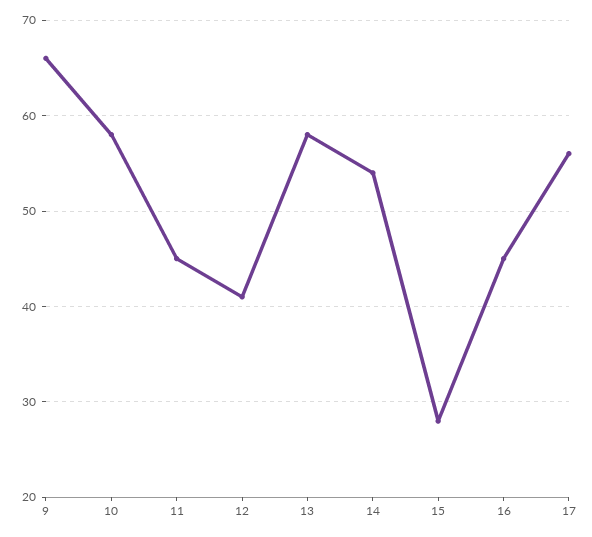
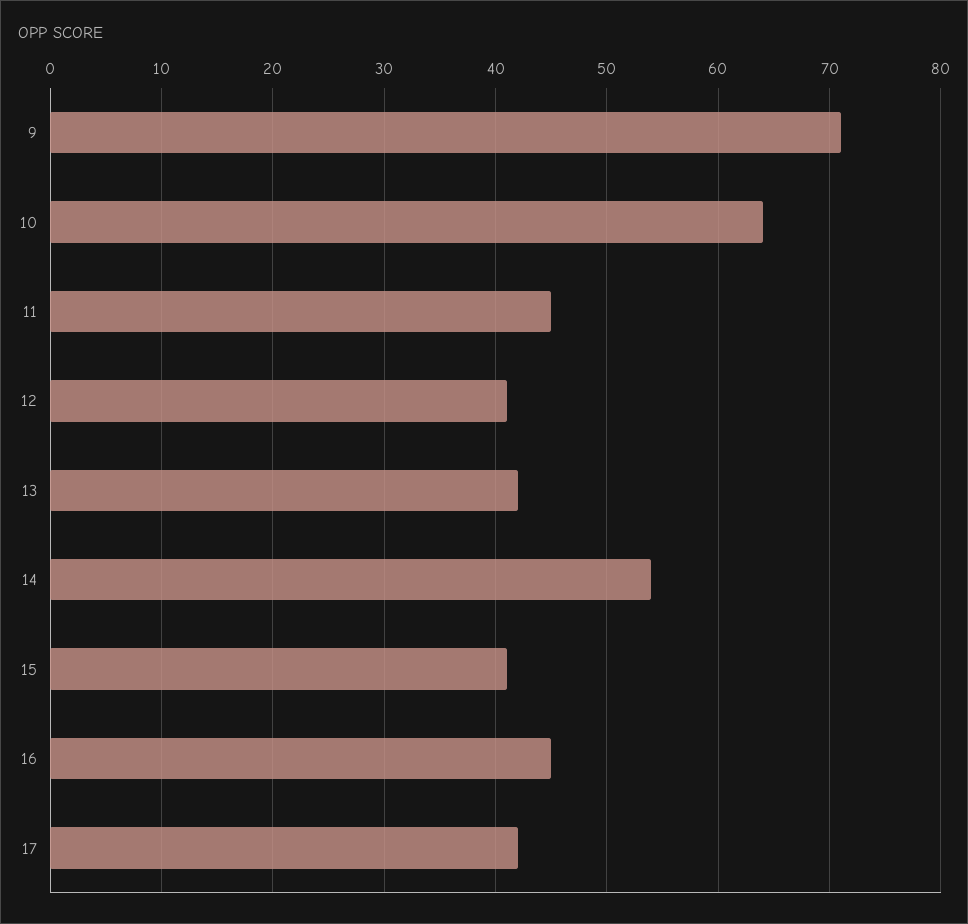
9: 66 -> 71
10: 58 -> 64
13: 58 -> 42
15: 28 -> 41
17: 56 -> 42

